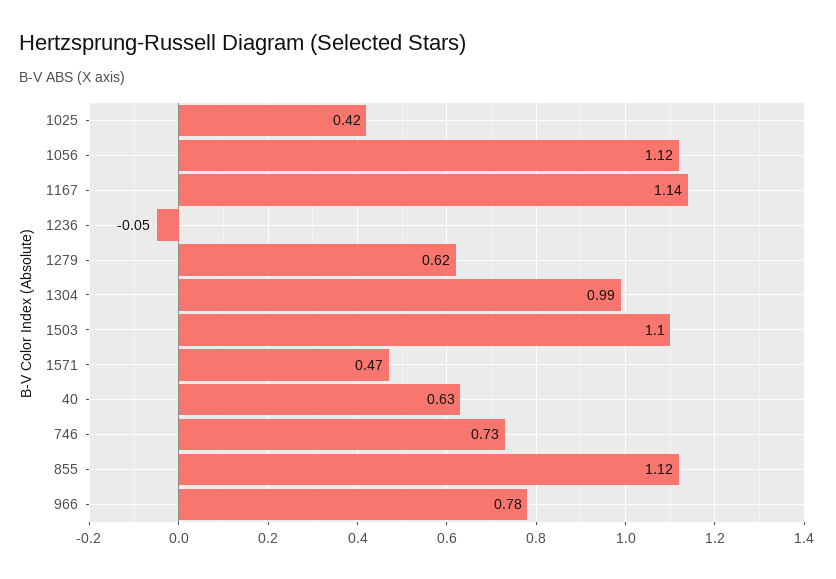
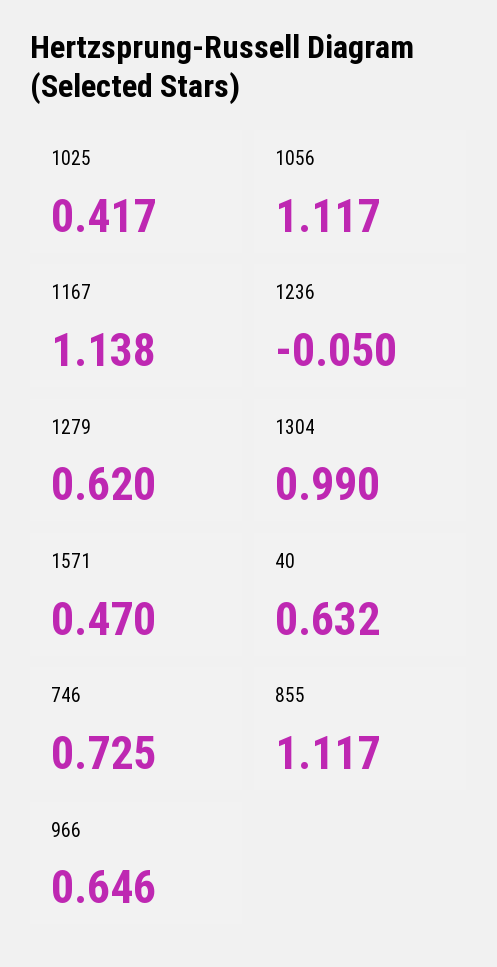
1503: 1.1 -> none
966: 0.78 -> 0.646

